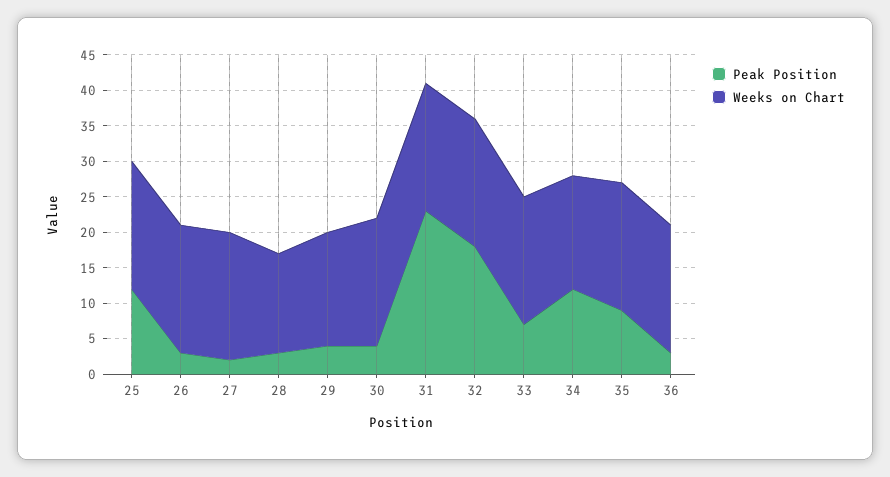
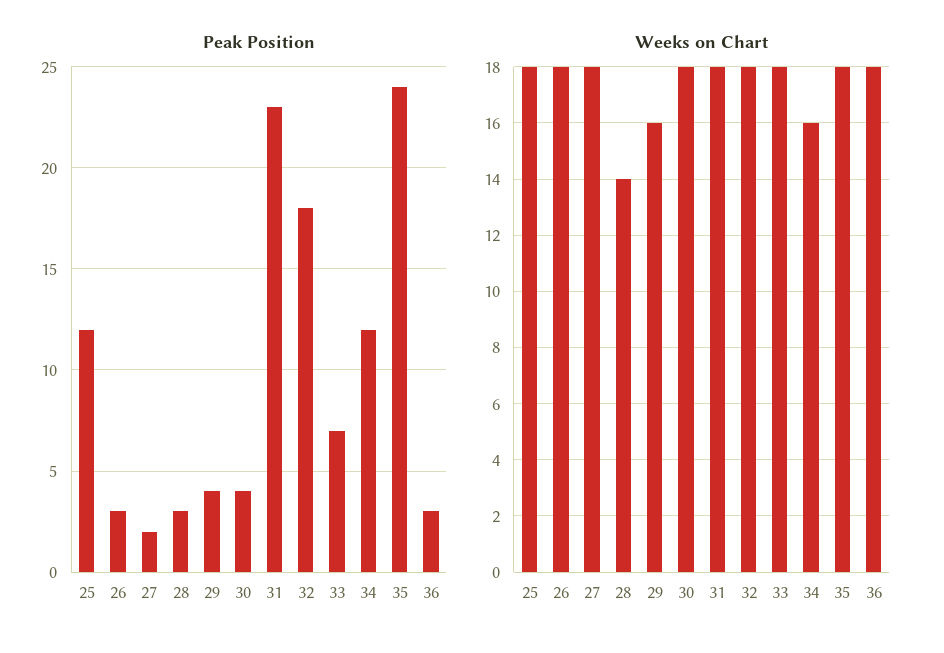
Peak Position, 35: 10 -> 24

